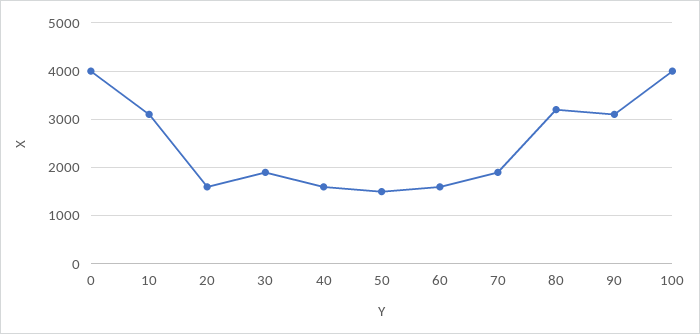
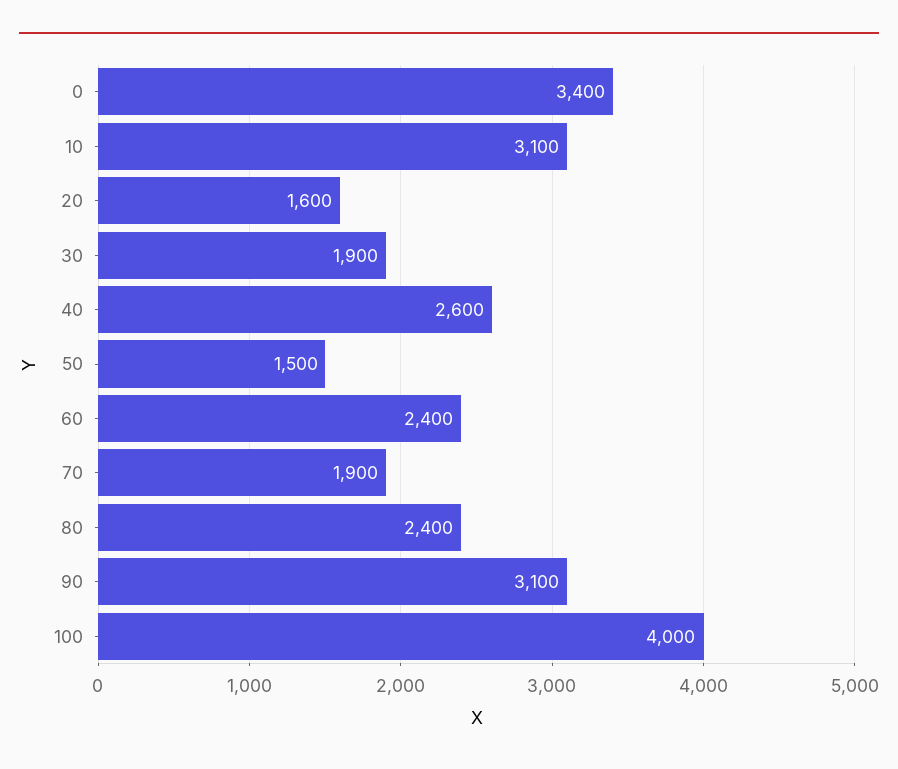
0: 4000 -> 3400
40: 1600 -> 2600
60: 1600 -> 2400
80: 3200 -> 2400

